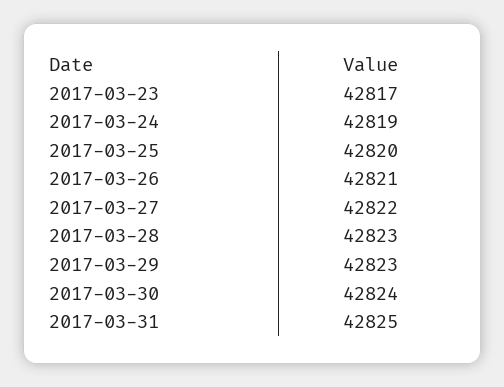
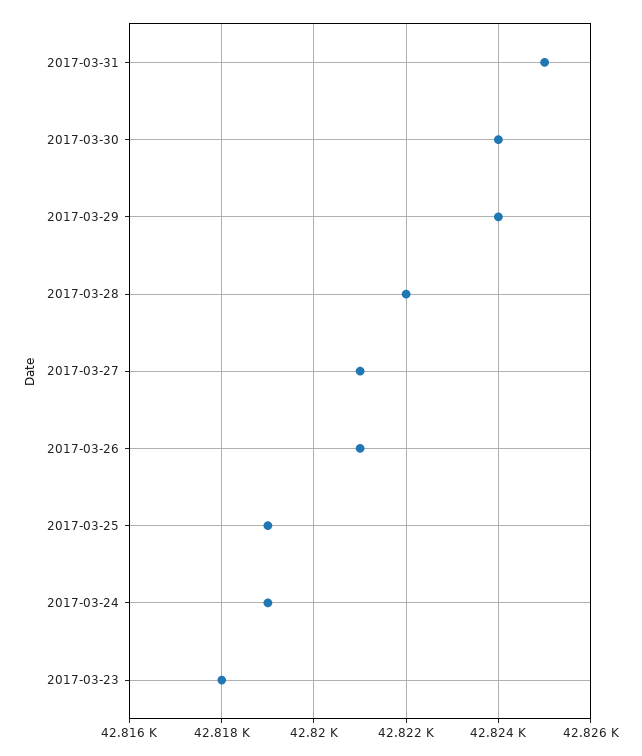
2017-03-23: 42817 -> 42818
2017-03-25: 42820 -> 42819
2017-03-27: 42822 -> 42821
2017-03-28: 42823 -> 42822
2017-03-29: 42823 -> 42824

